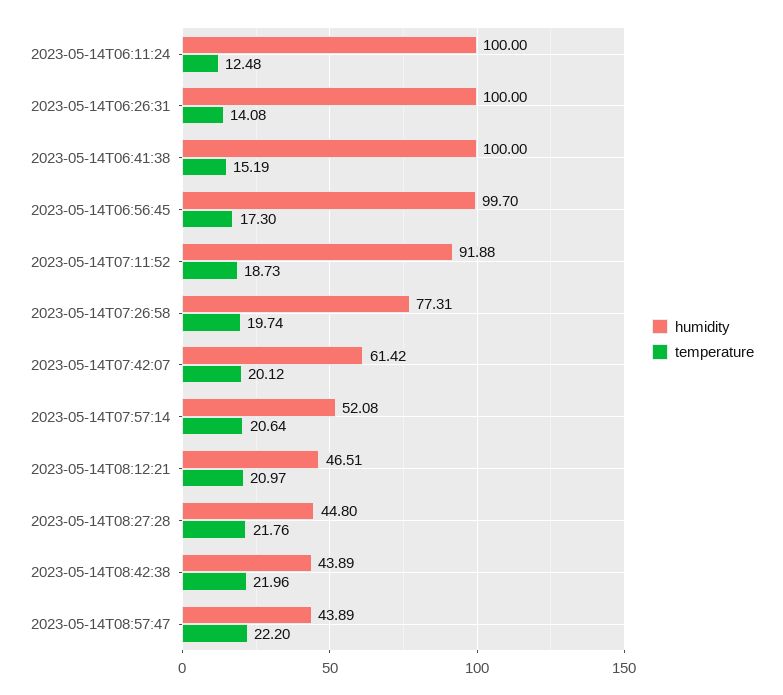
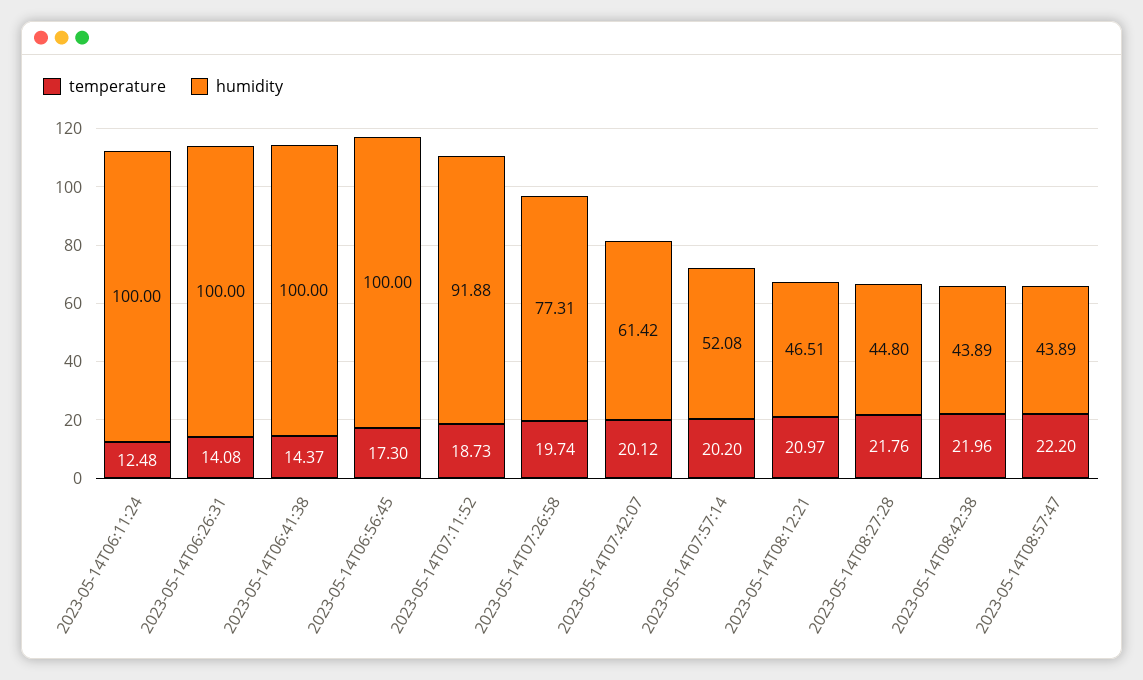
temperature, 2023-05-14T06:41:38: 15.19 -> 14.37
humidity, 2023-05-14T06:56:45: 99.7 -> 100
temperature, 2023-05-14T07:57:14: 20.64 -> 20.2

